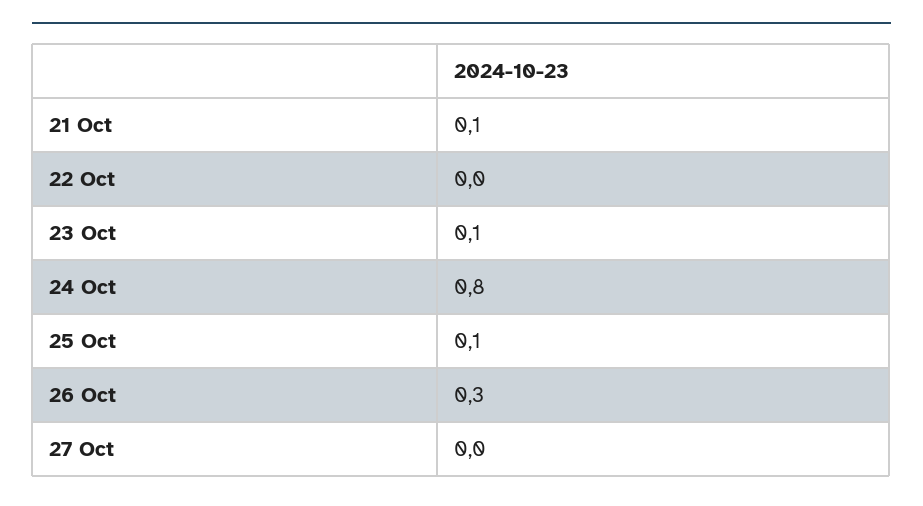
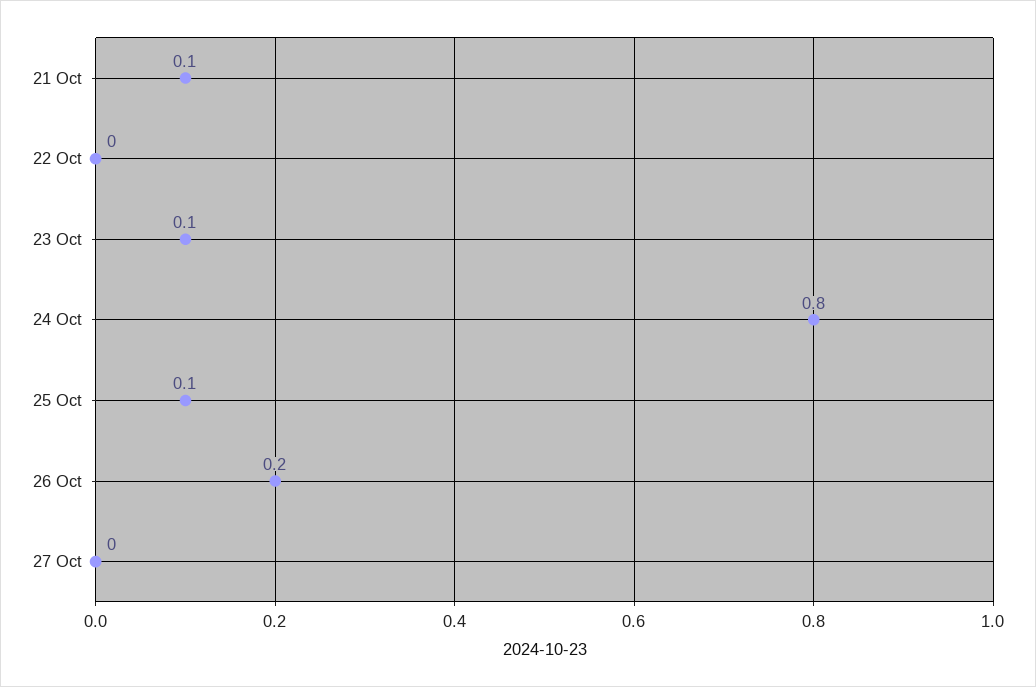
26 Oct: 0.3 -> 0.2

